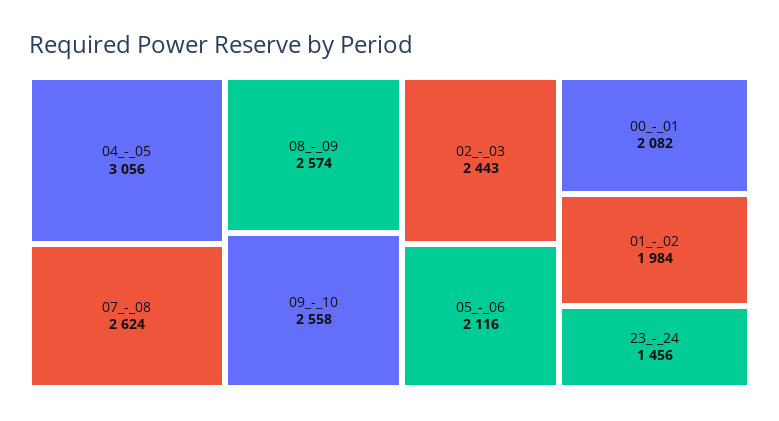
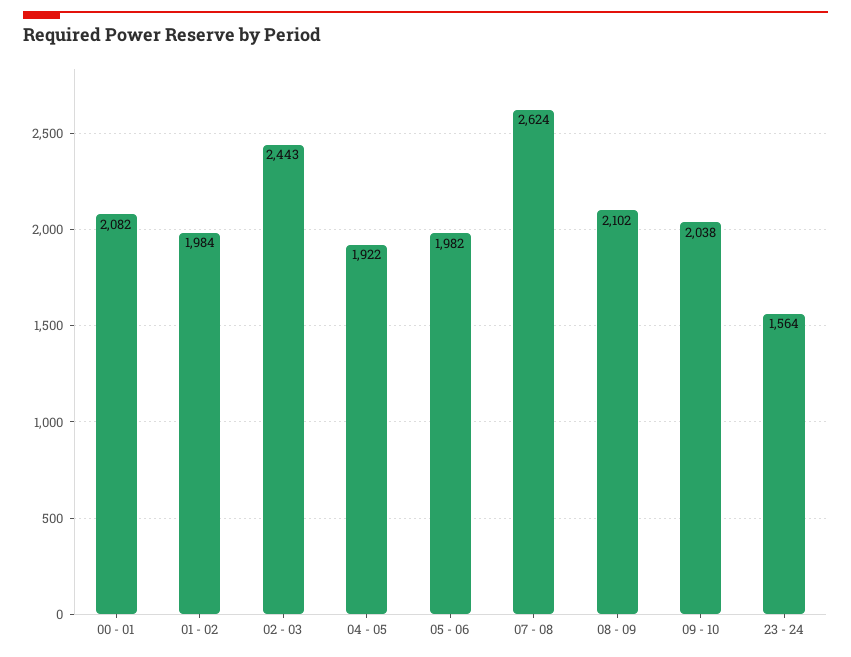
04_-_05: 3056 -> 1922
08_-_09: 2574 -> 2102
09_-_10: 2558 -> 2038
05_-_06: 2116 -> 1982
23_-_24: 1456 -> 1564

